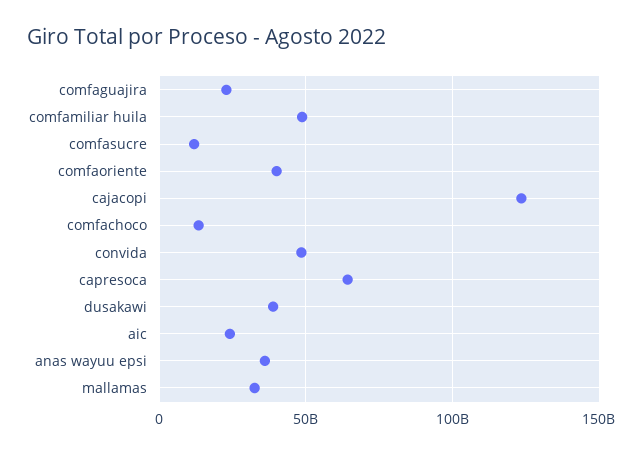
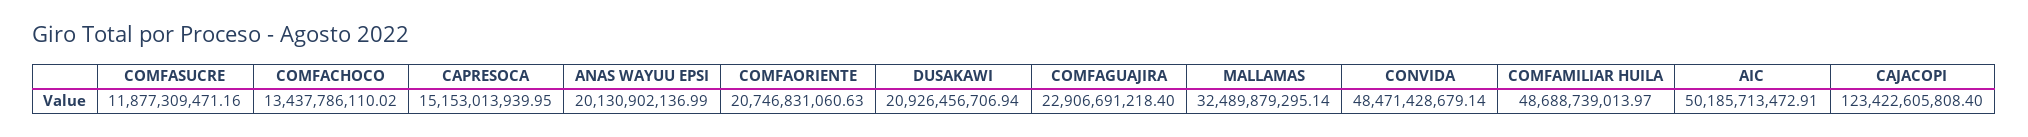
comfaoriente: 40000000000 -> 20746831060.63
capresoca: 65000000000 -> 15153013939.95
dusakawi: 40000000000 -> 20926456706.94
aic: 25000000000 -> 50185713472.91
anas wayuu epsi: 35000000000 -> 20130902136.99

